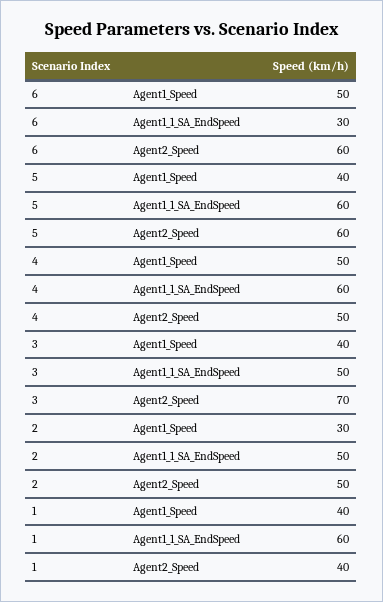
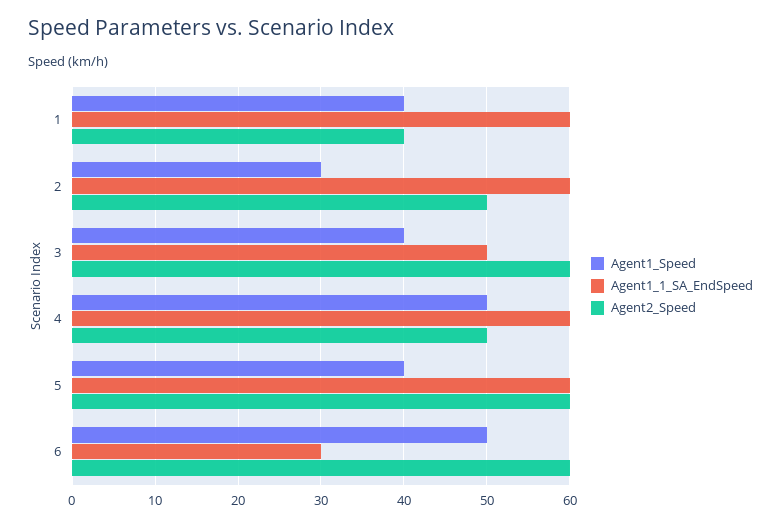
Agent2_Speed, 3: 70 -> 60
Agent1_1_SA_EndSpeed, 2: 50 -> 60

